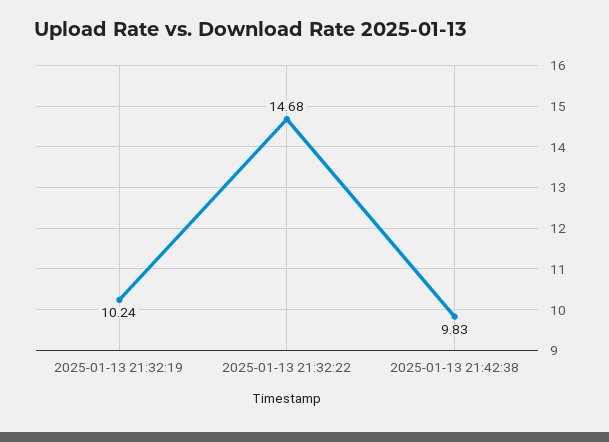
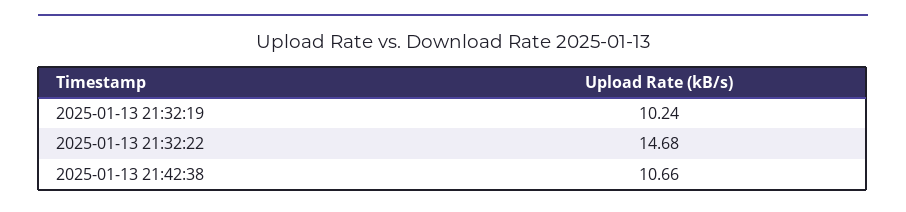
2025-01-13 21:42:38: 9.83 -> 10.66

